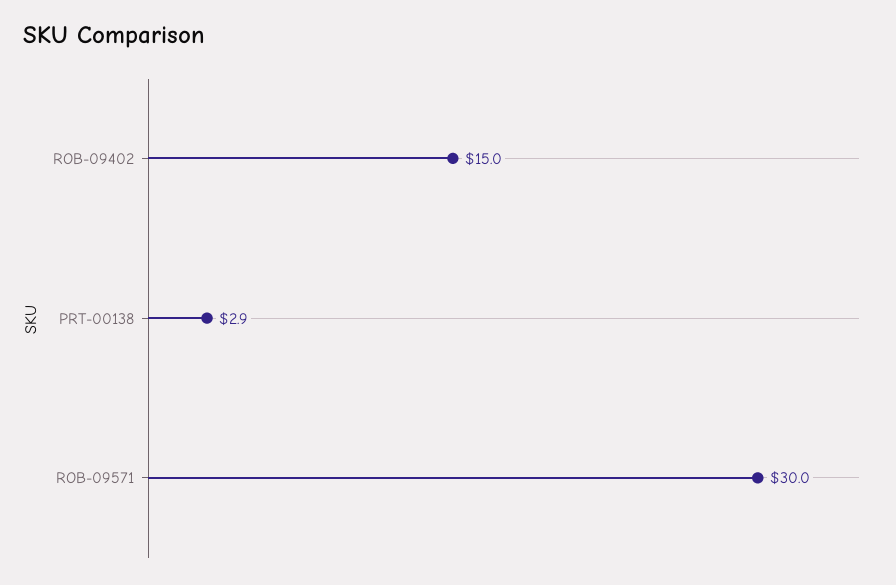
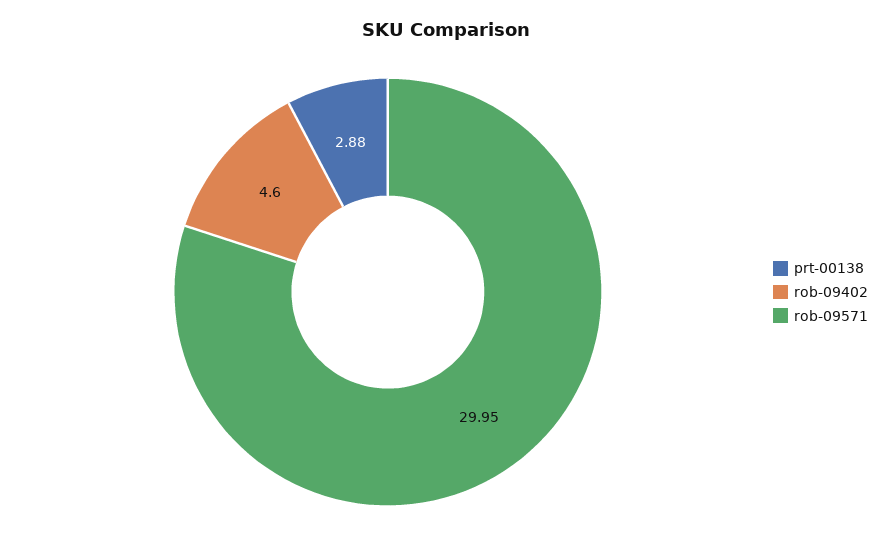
ROB-09402: 15 -> 4.6

